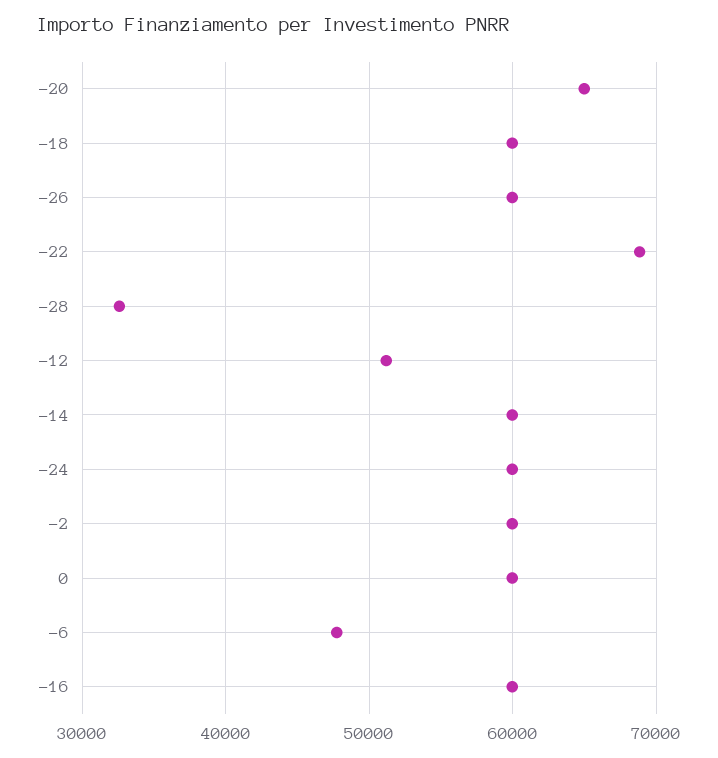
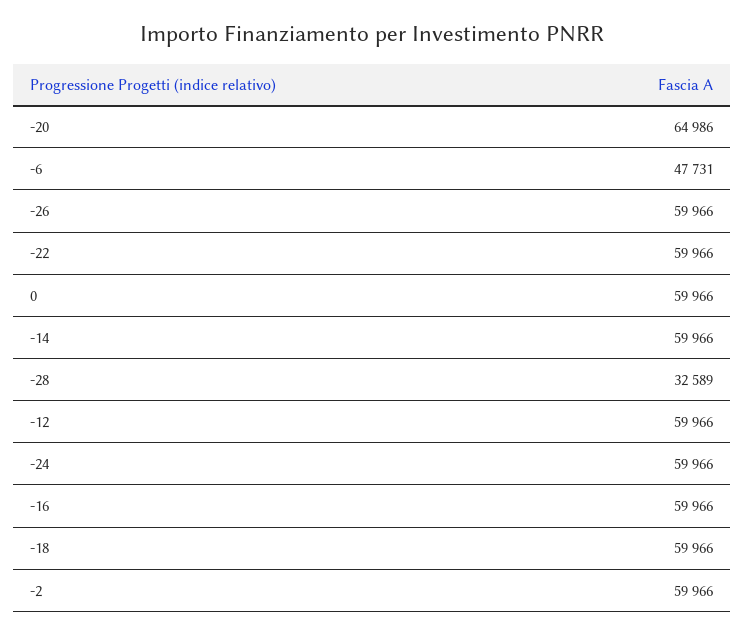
-22: 69000 -> 59966
-12: 51000 -> 59966

